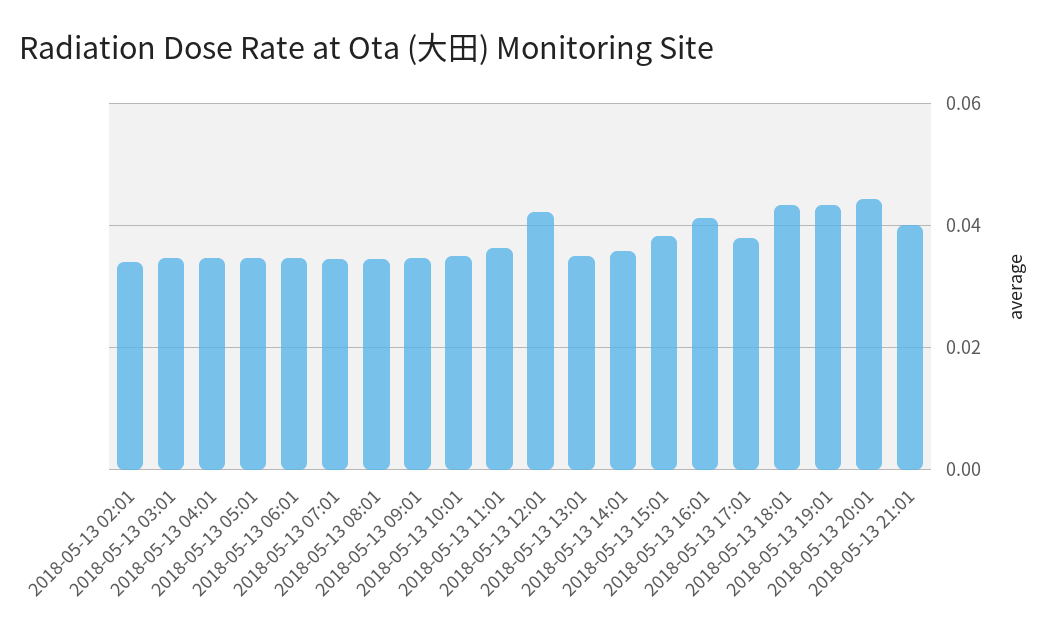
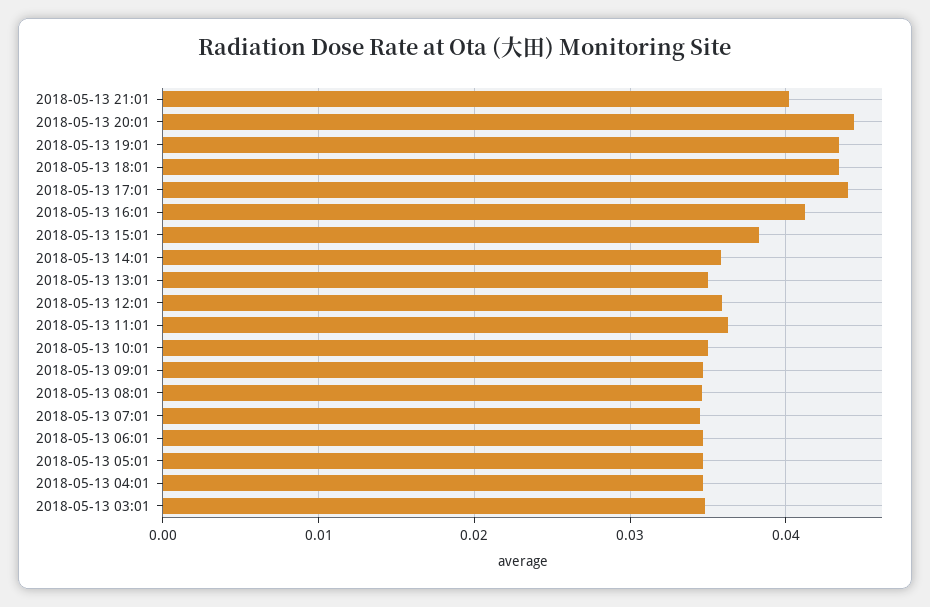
2018-05-13 02:01: 0.034 -> none
2018-05-13 12:01: 0.042 -> 0.036
2018-05-13 17:01: 0.038 -> 0.044

